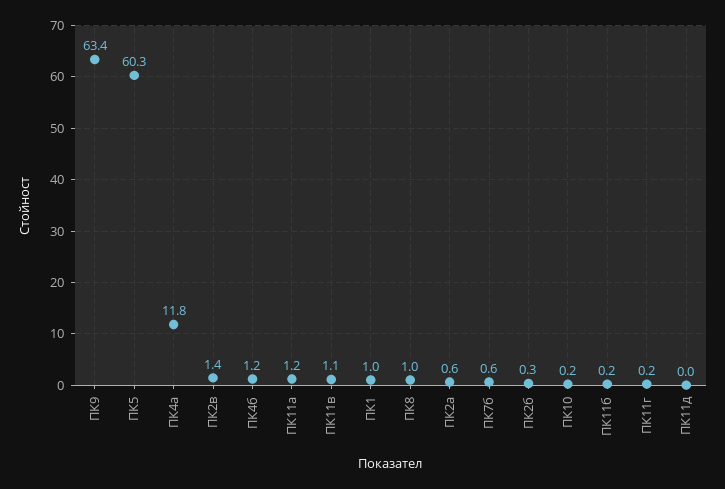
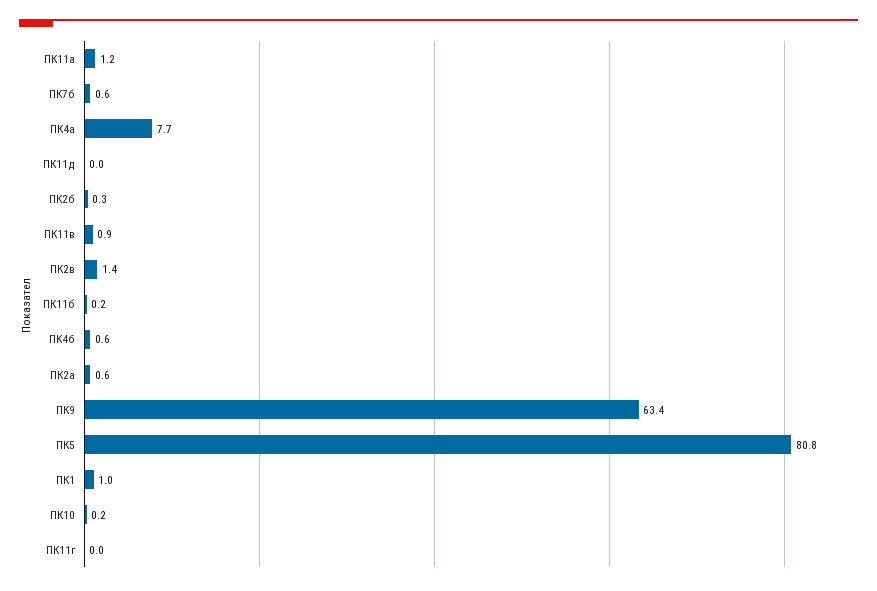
ПК5: 60.3 -> 80.8
ПК4а: 11.8 -> 7.7
ПК4б: 1.2 -> 0.6
ПК11в: 1.1 -> 0.9
ПК8: 1 -> none
ПК11г: 0.2 -> 0

